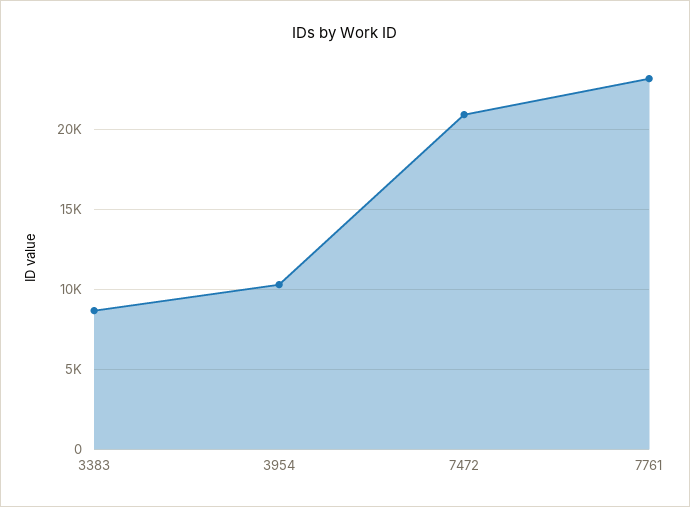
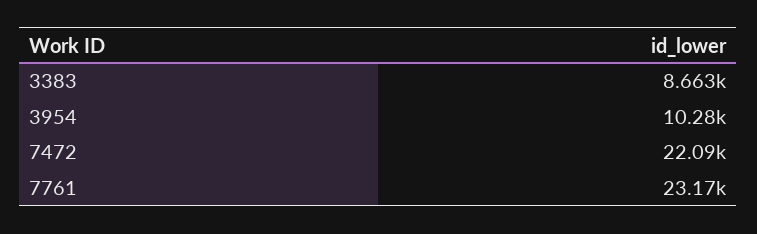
7472: 21000 -> 22090

